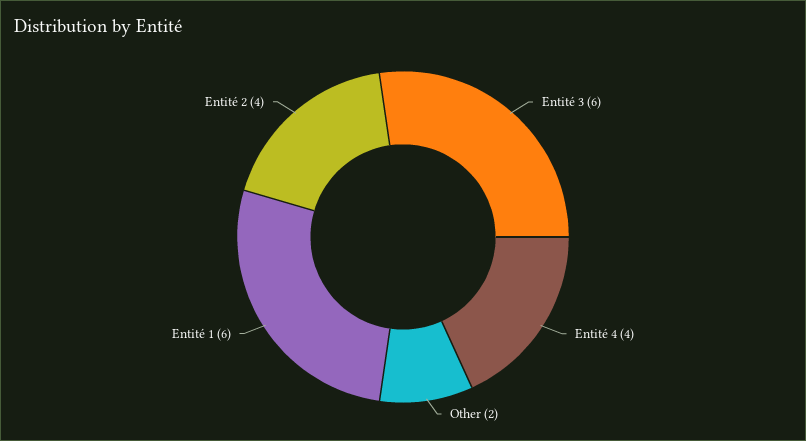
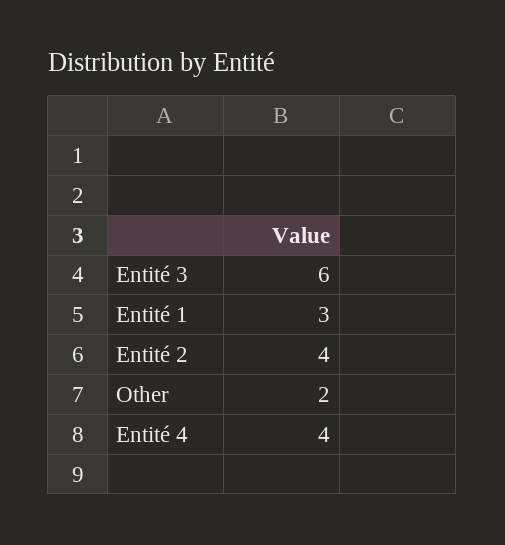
Entité 1: 6 -> 3

